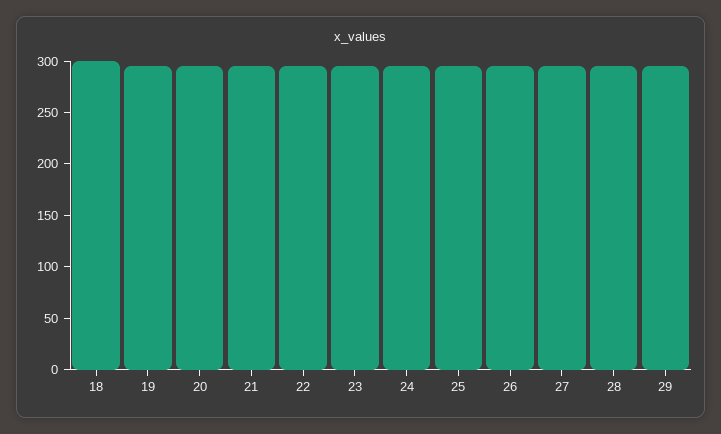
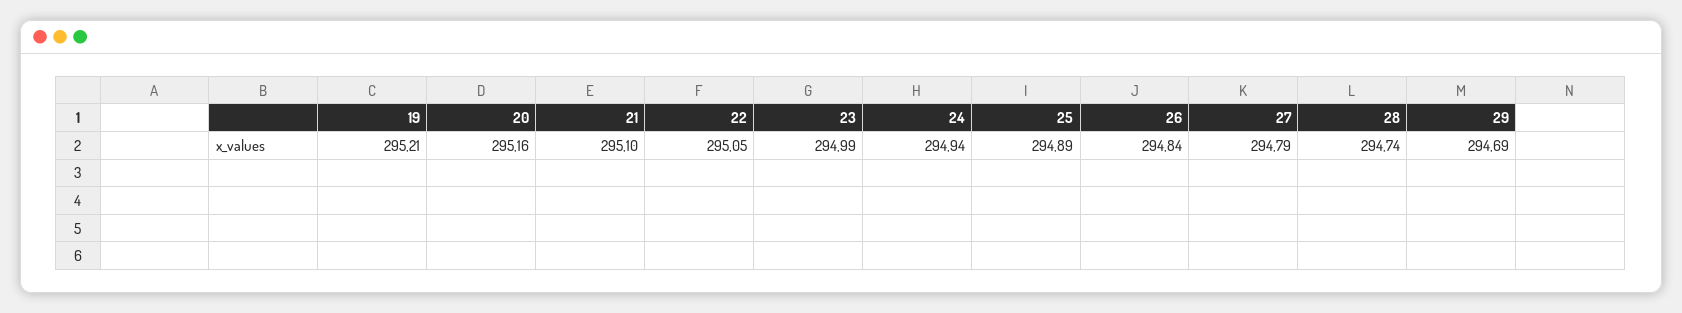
18: 300 -> none

